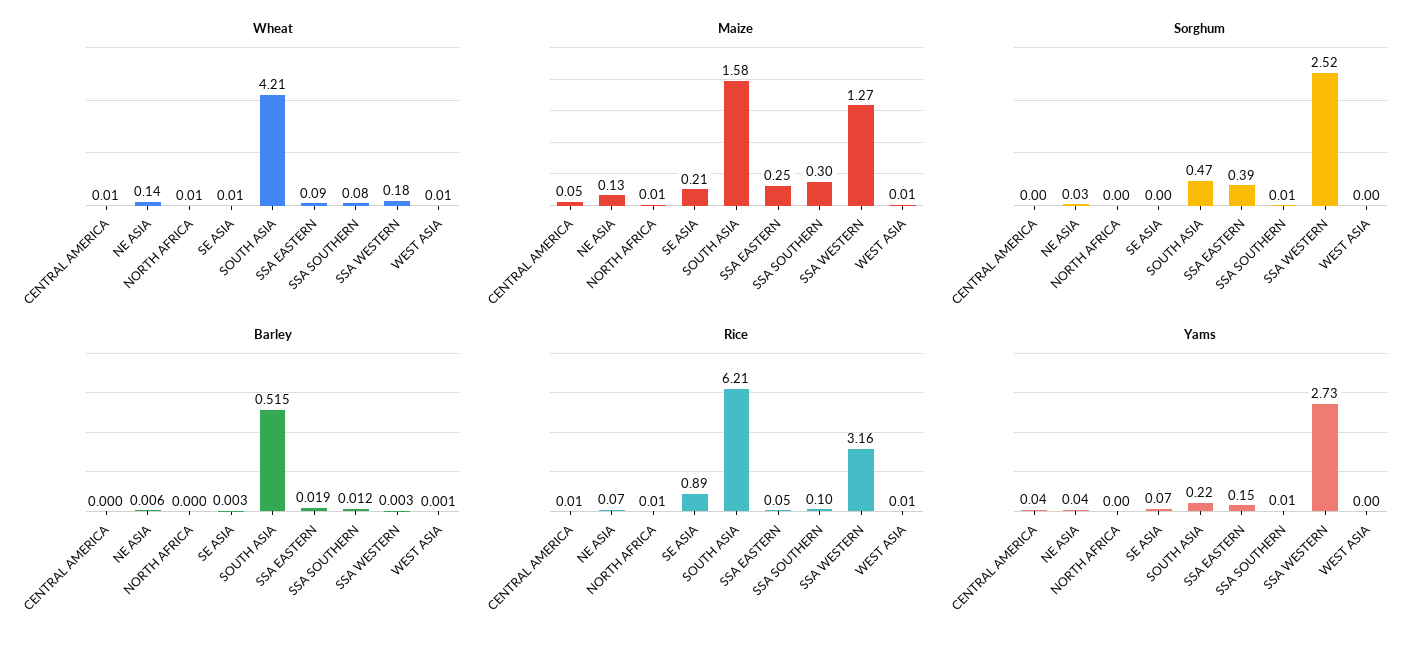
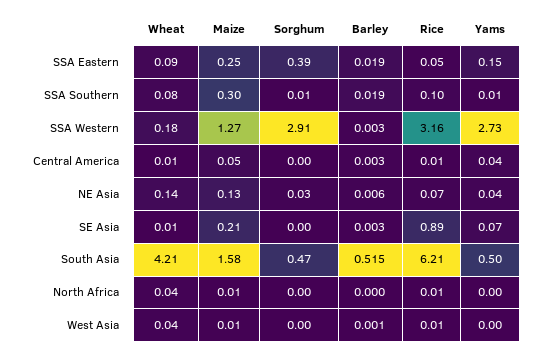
Wheat, NORTH AFRICA: 0.01 -> 0.04
Wheat, WEST ASIA: 0.01 -> 0.04
Sorghum, SSA WESTERN: 2.52 -> 2.91
Barley, CENTRAL AMERICA: 0 -> 0.003
Barley, SSA SOUTHERN: 0.012 -> 0.019
Yams, SOUTH ASIA: 0.22 -> 0.5

